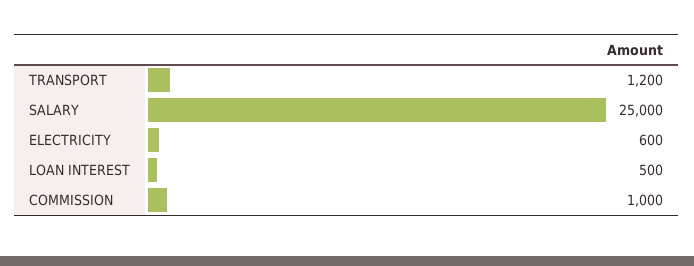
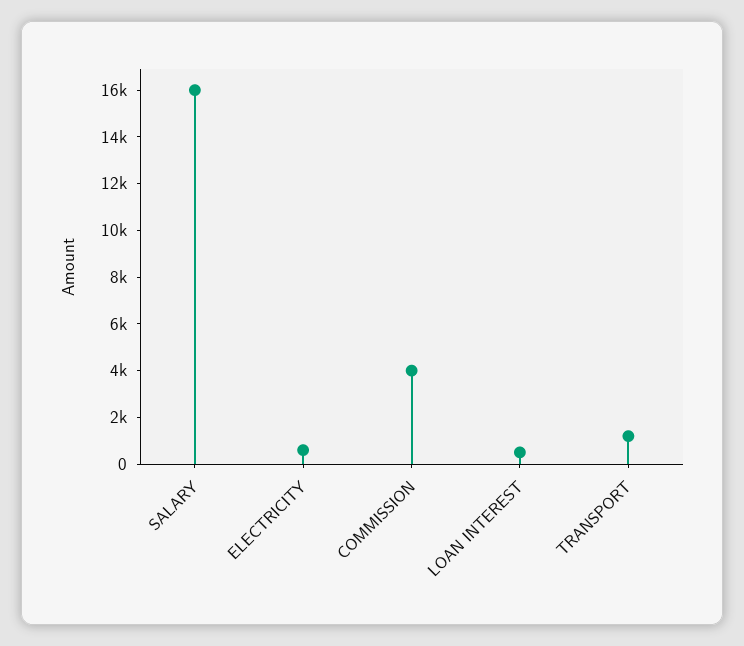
SALARY: 25000 -> 16000
COMMISSION: 1000 -> 4000

